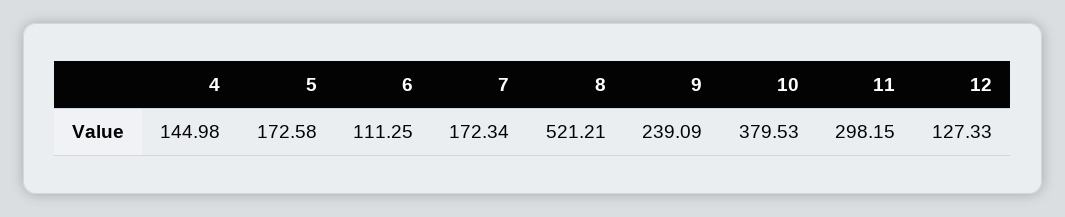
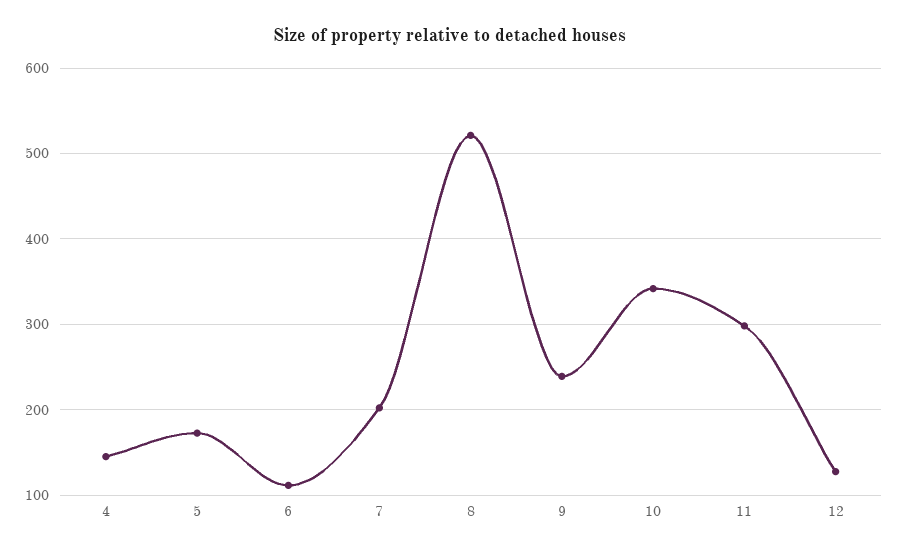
7: 172.34 -> 200
10: 379.53 -> 340

